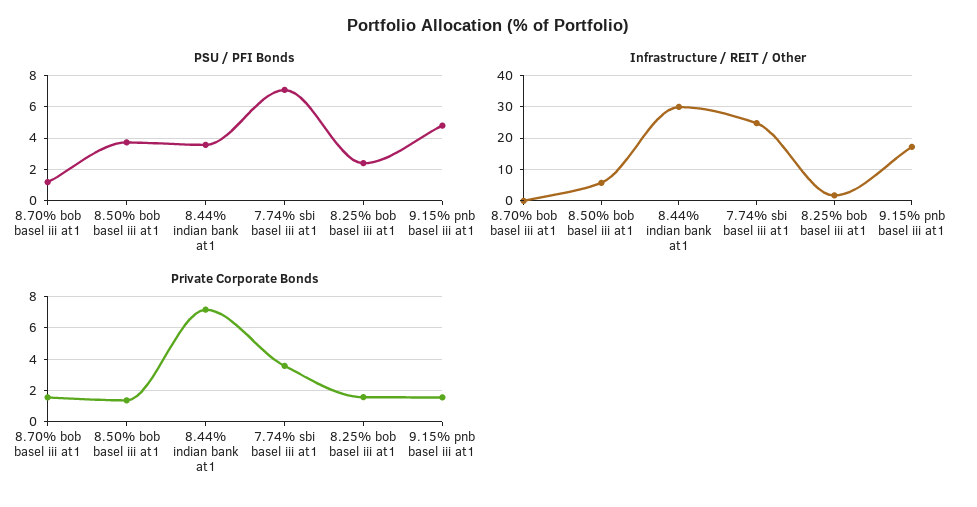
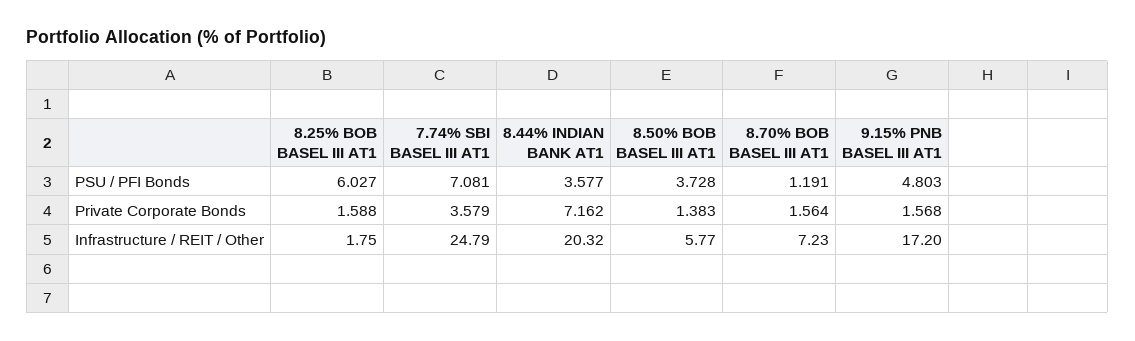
PSU / PFI Bonds, 8.25% bob basel iii at1: 2.5 -> 6.027
Infrastructure / REIT / Other, 8.70% bob basel iii at1: 0 -> 7.23
Infrastructure / REIT / Other, 8.44% indian bank at1: 30 -> 20.32

